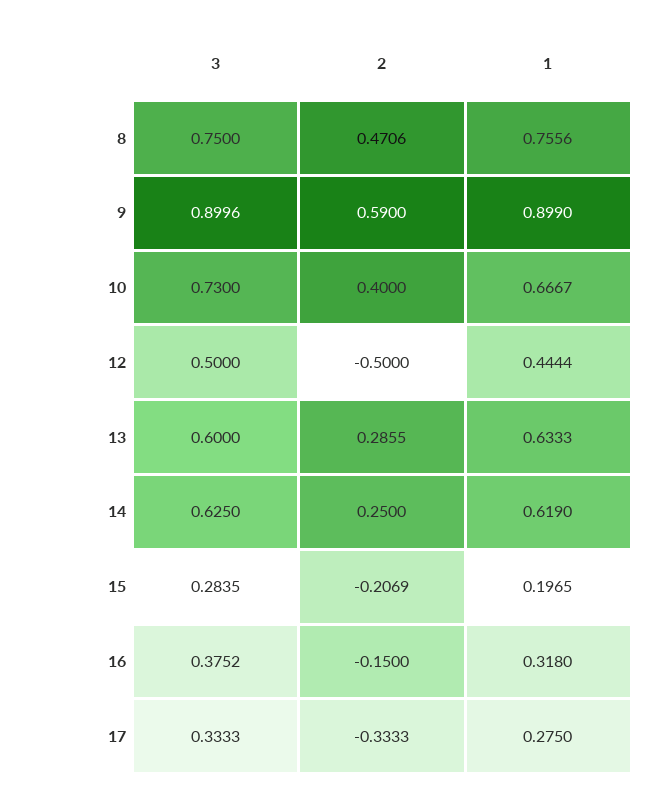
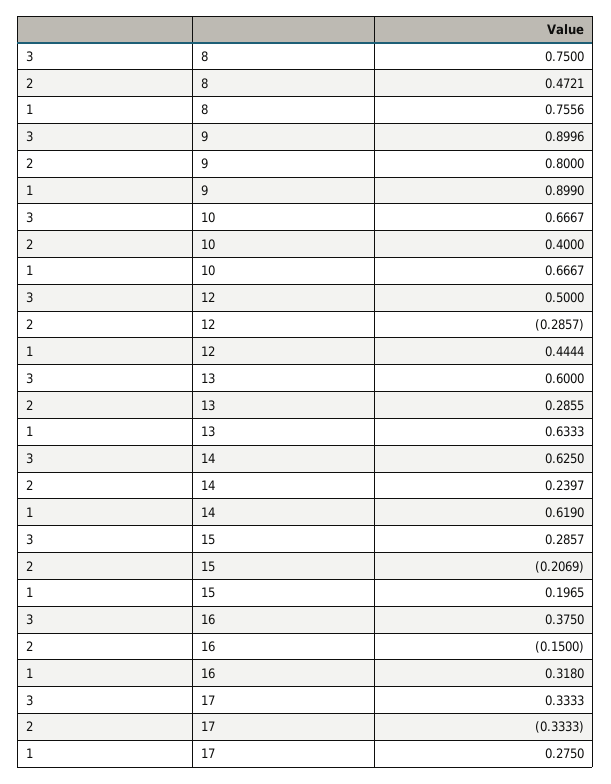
2, 8: 0.4706 -> 0.4721
2, 9: 0.59 -> 0.8
3, 10: 0.73 -> 0.6667
2, 12: -0.5 -> -0.2857
2, 14: 0.25 -> 0.2397
3, 15: 0.2835 -> 0.2857
3, 16: 0.3752 -> 0.375

